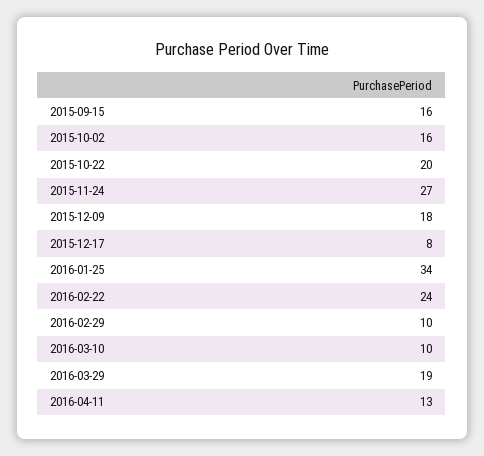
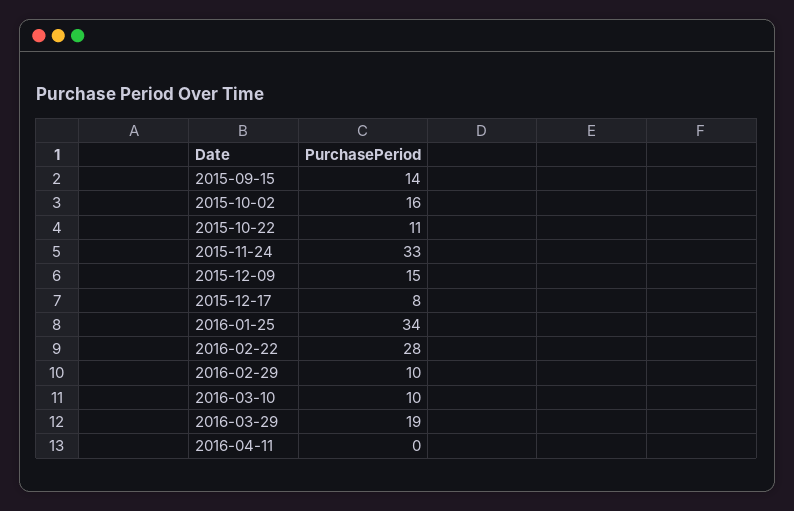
2015-09-15: 16 -> 14
2015-10-22: 20 -> 11
2015-11-24: 27 -> 33
2015-12-09: 18 -> 15
2016-02-22: 24 -> 28
2016-04-11: 13 -> 0

